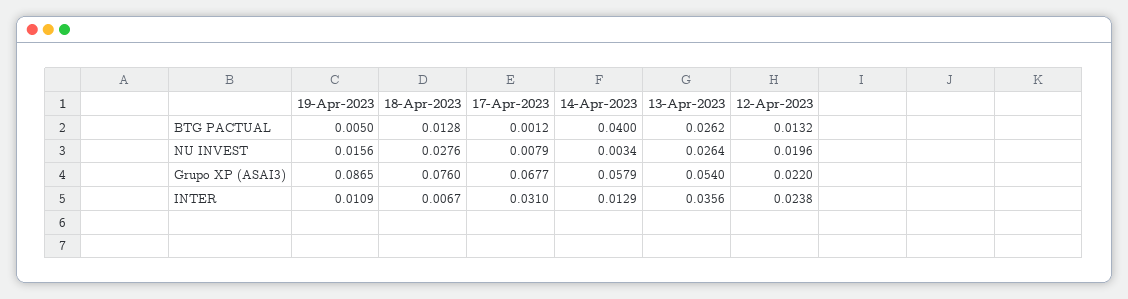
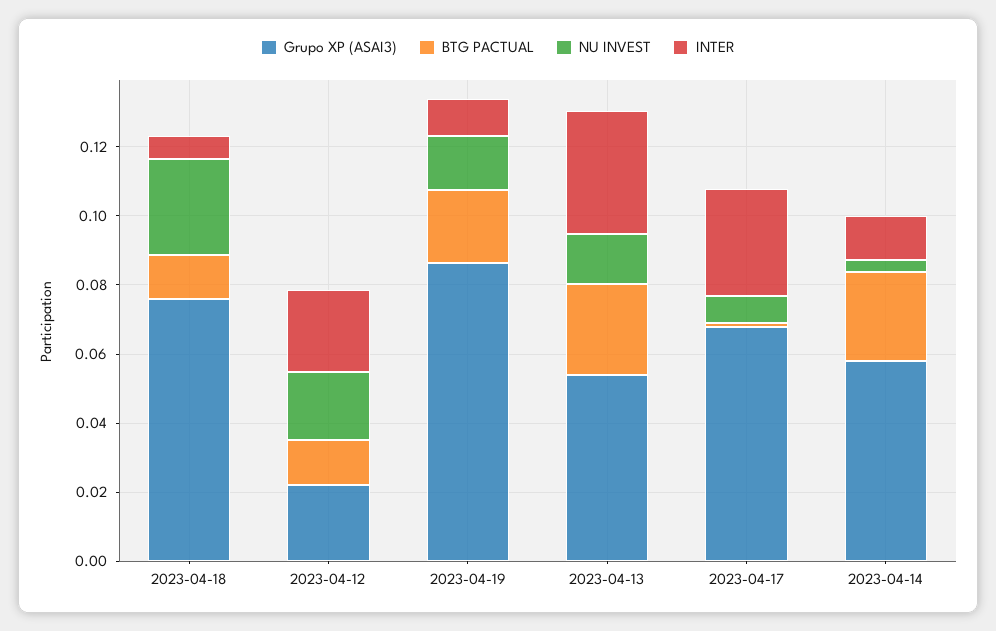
BTG PACTUAL, 19-Apr-2023: 0.005 -> 0.02
BTG PACTUAL, 14-Apr-2023: 0.04 -> 0.025
NU INVEST, 13-Apr-2023: 0.0264 -> 0.015

